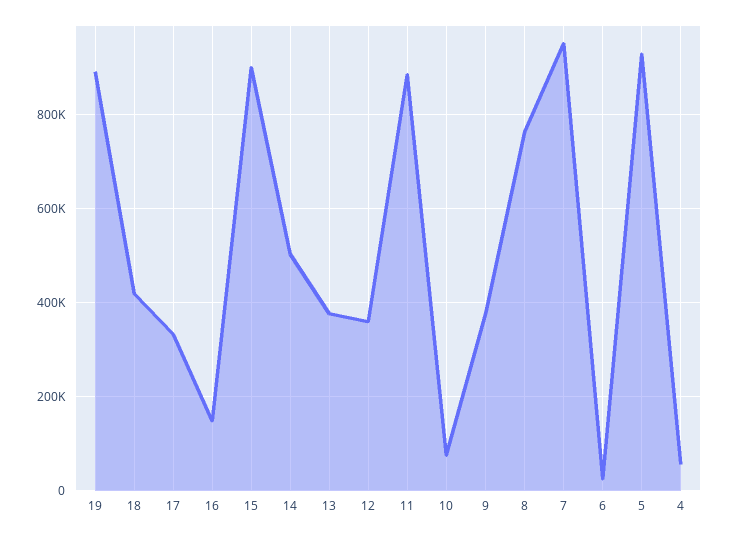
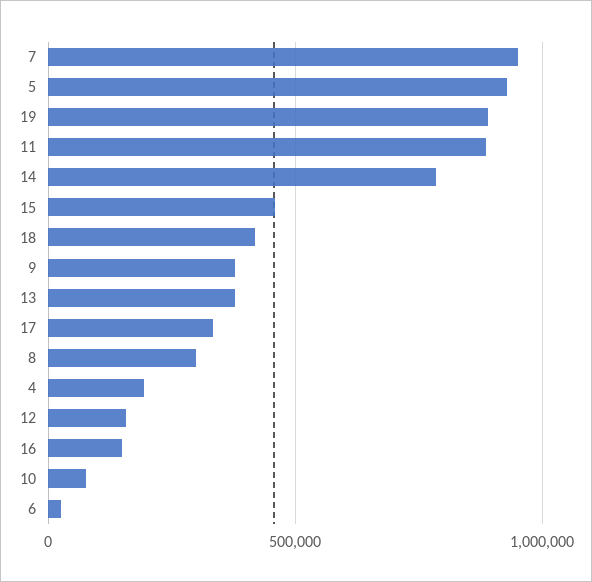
15: 900000 -> 450000
14: 500000 -> 800000
12: 360000 -> 150000
8: 760000 -> 300000
4: 60000 -> 200000

